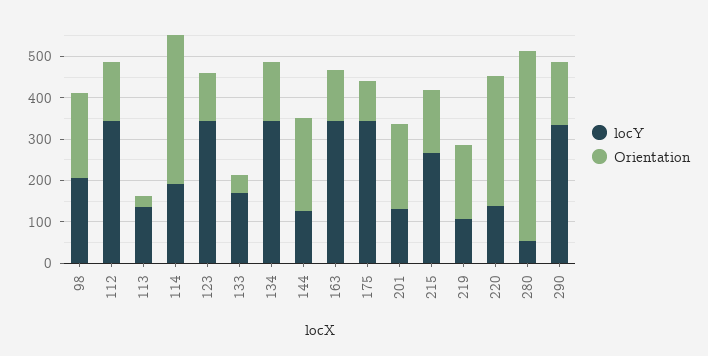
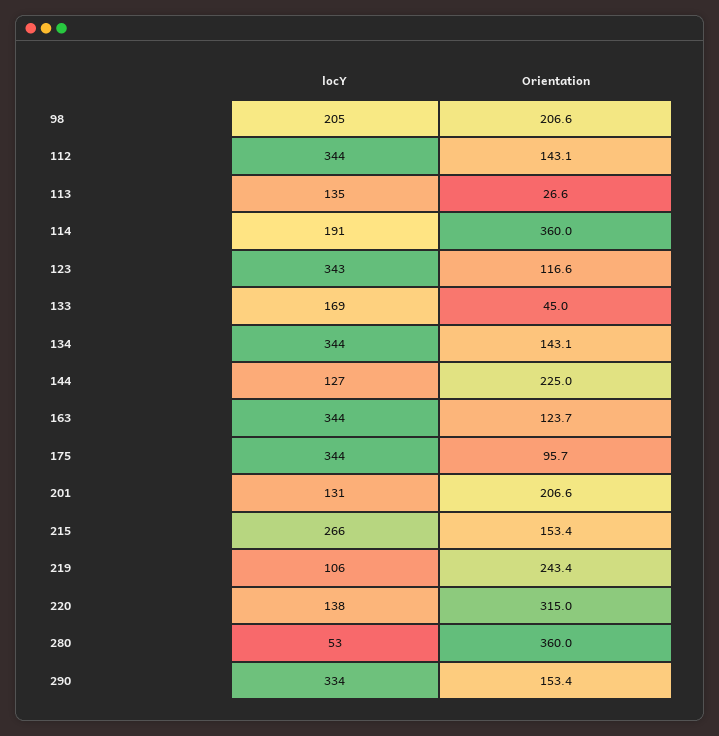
Orientation, 219: 180 -> 243.4
Orientation, 280: 460 -> 360

